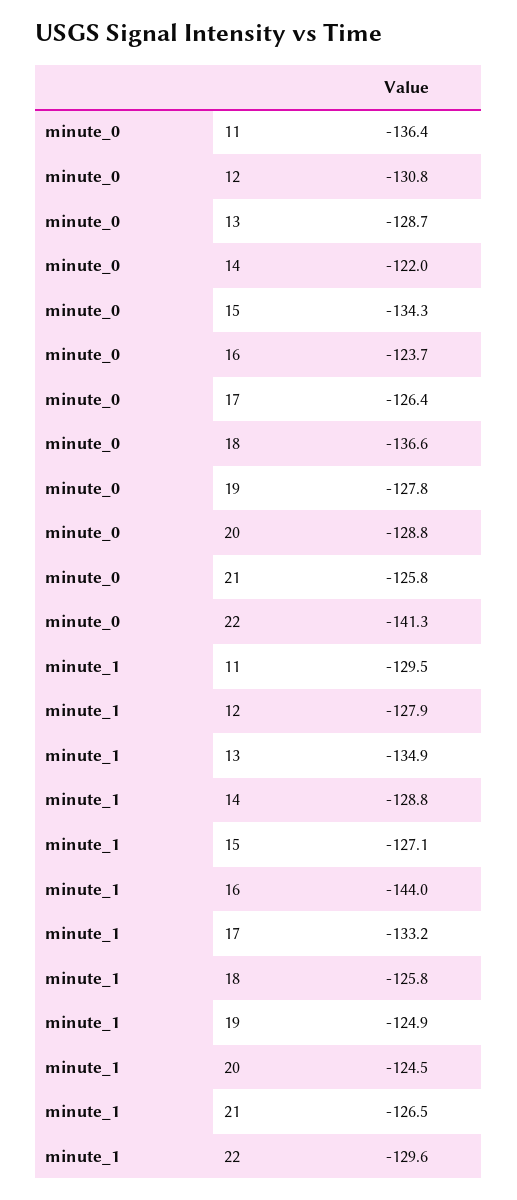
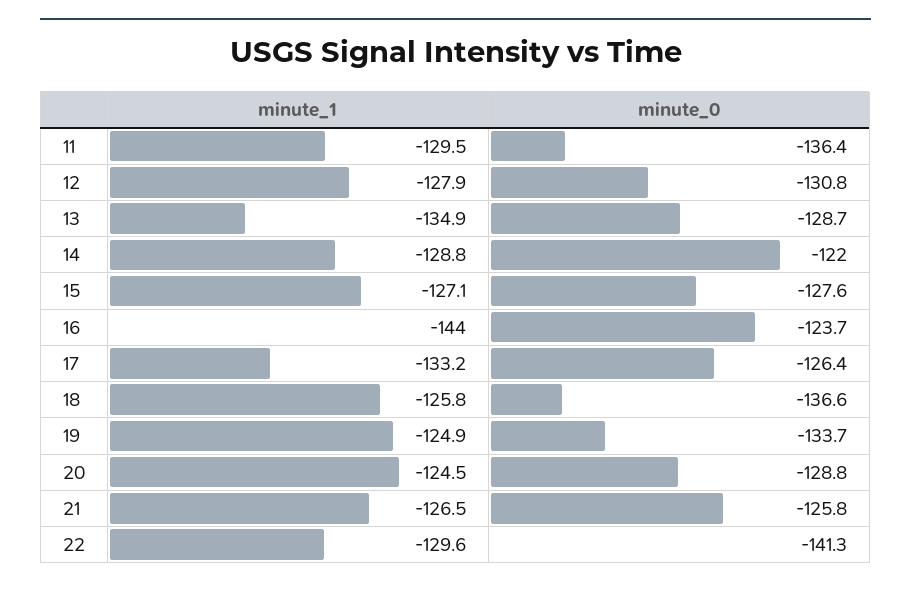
minute_0, 15: -134.3 -> -127.6
minute_0, 19: -127.8 -> -133.7

